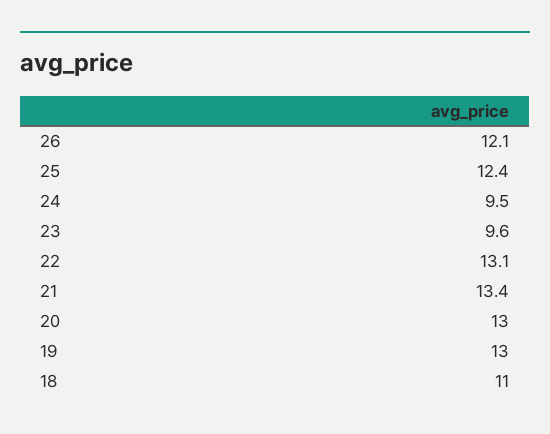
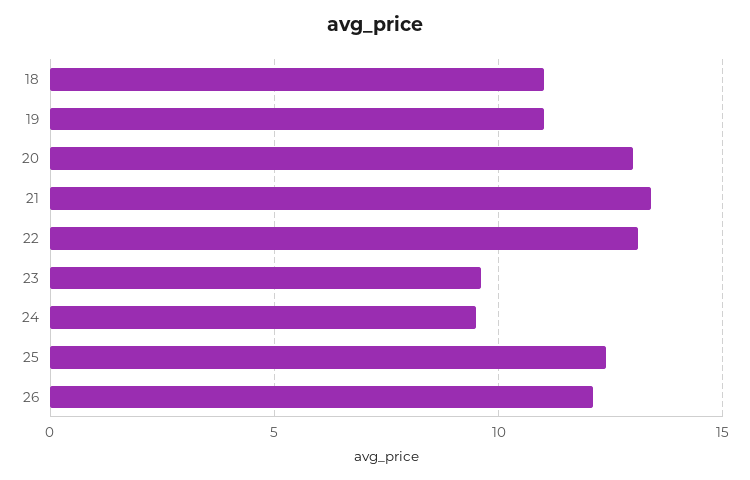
19: 13 -> 11

